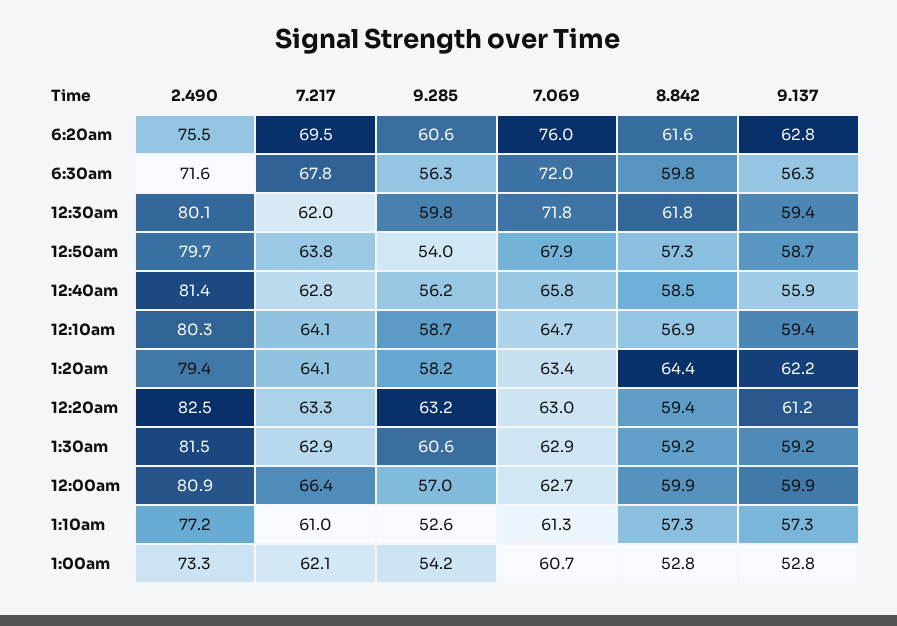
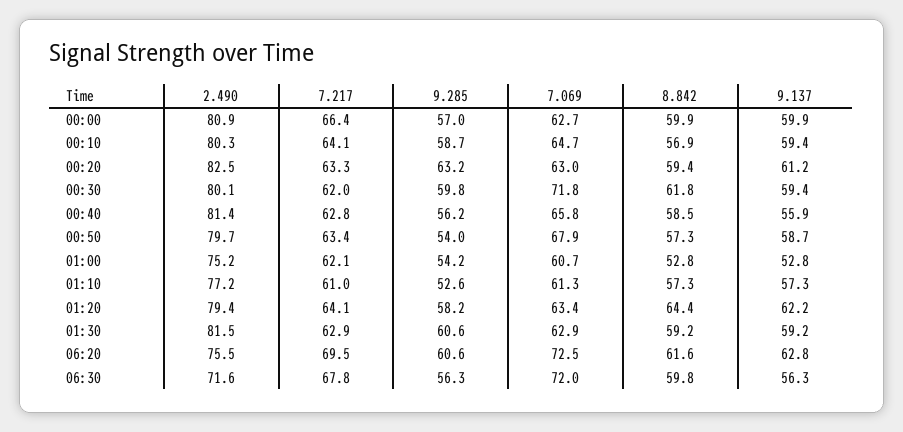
7.069, 6:20am: 76 -> 72.5
7.217, 12:50am: 63.8 -> 63.4
2.490, 1:00am: 73.3 -> 75.2

